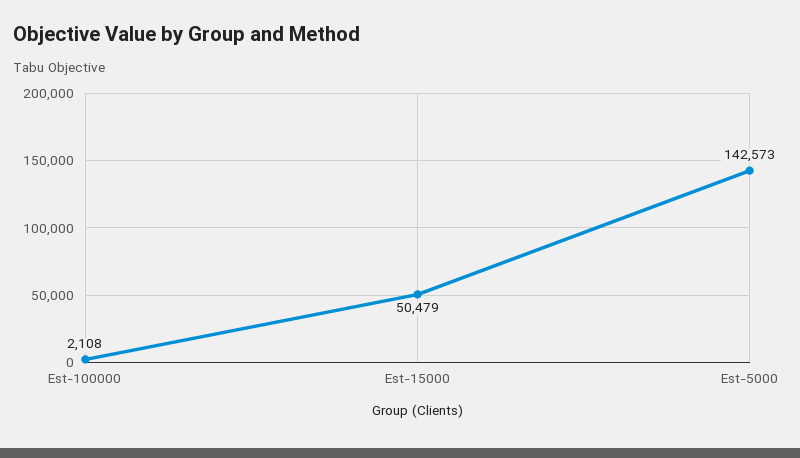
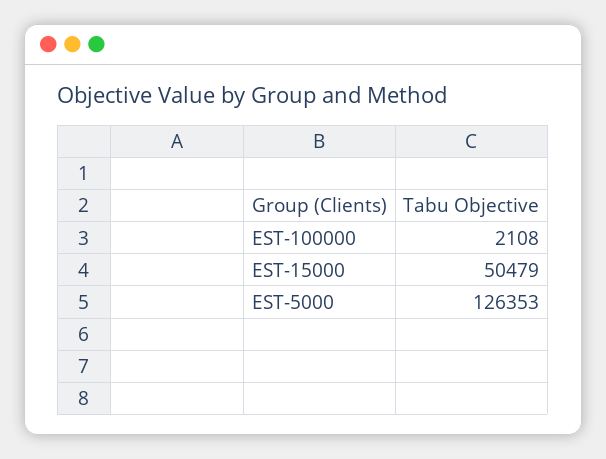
Est-5000: 142573 -> 126353

